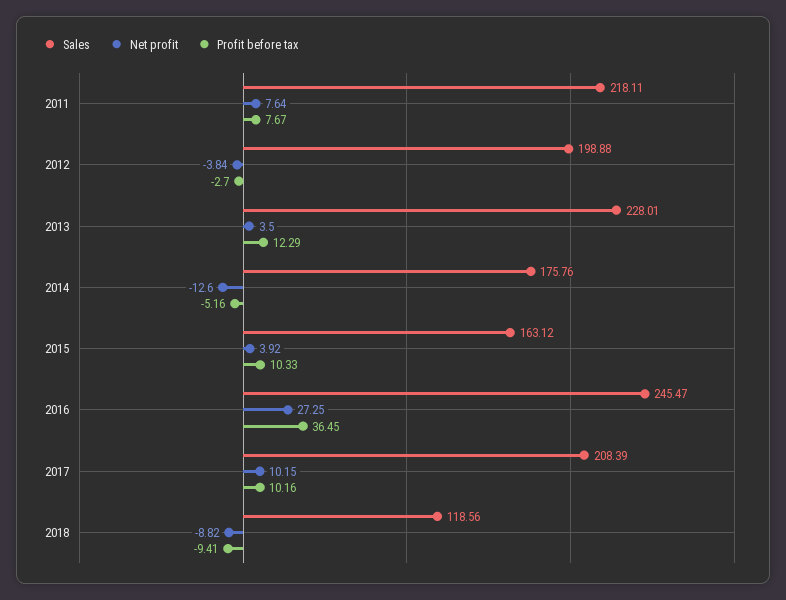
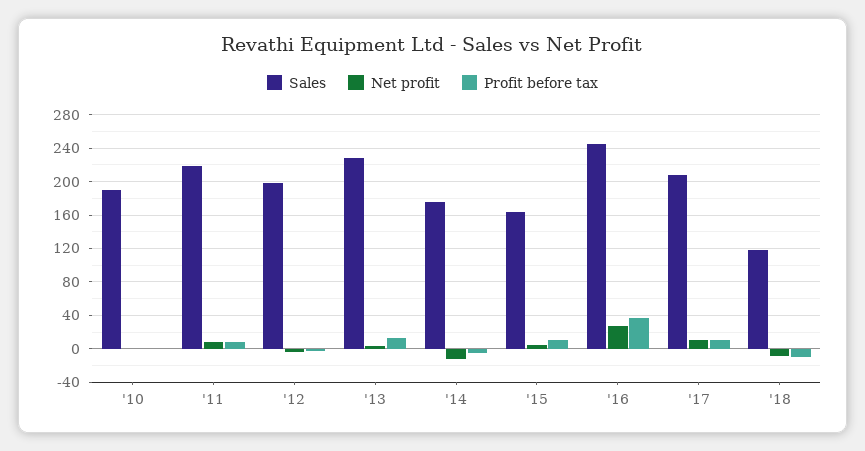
Sales, '10: none -> 190
Net profit, '10: none -> 0
Profit before tax, '10: none -> 0

